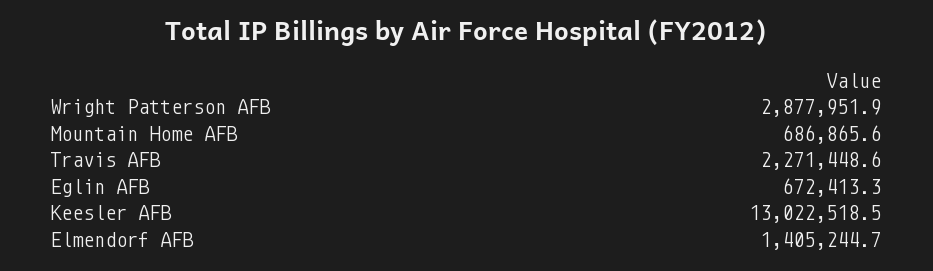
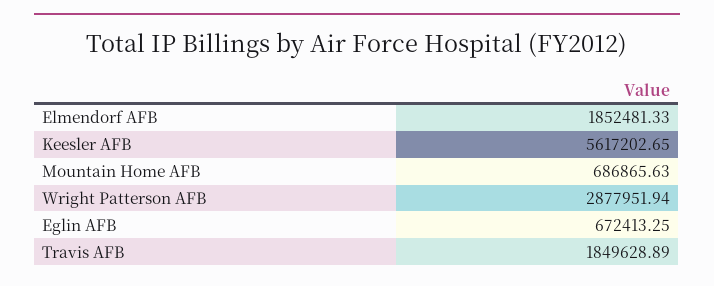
Travis AFB: 2271448.6 -> 1849628.89
Keesler AFB: 13022518.5 -> 5617202.65
Elmendorf AFB: 1405244.7 -> 1852481.33

